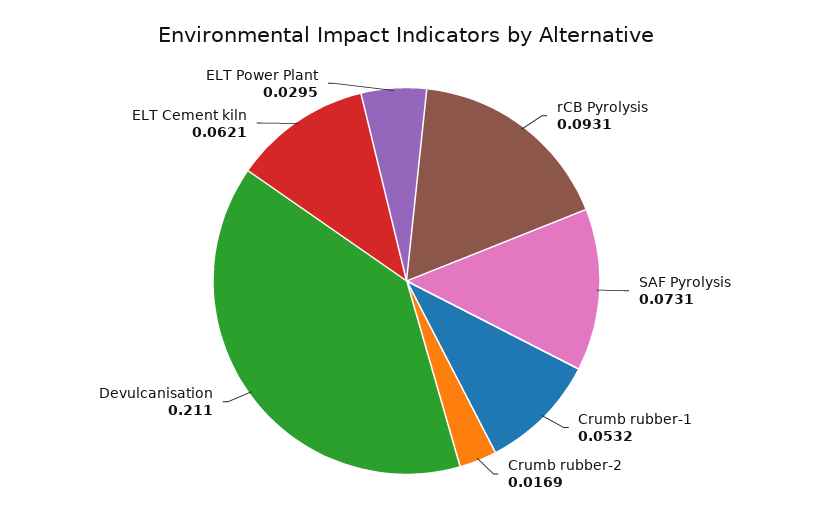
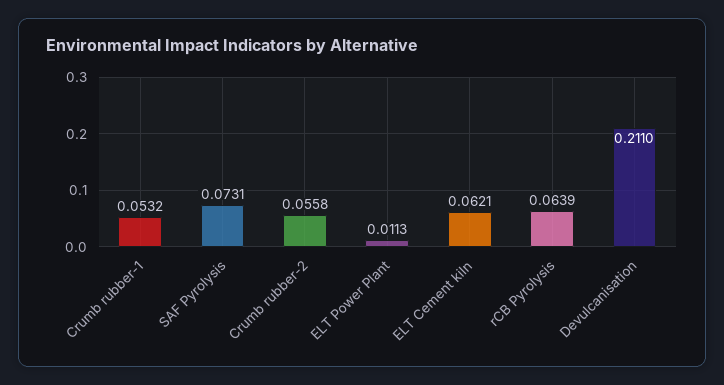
rCB Pyrolysis: 0.0931 -> 0.0639
Crumb rubber-2: 0.0169 -> 0.0558
ELT Power Plant: 0.0295 -> 0.0113

